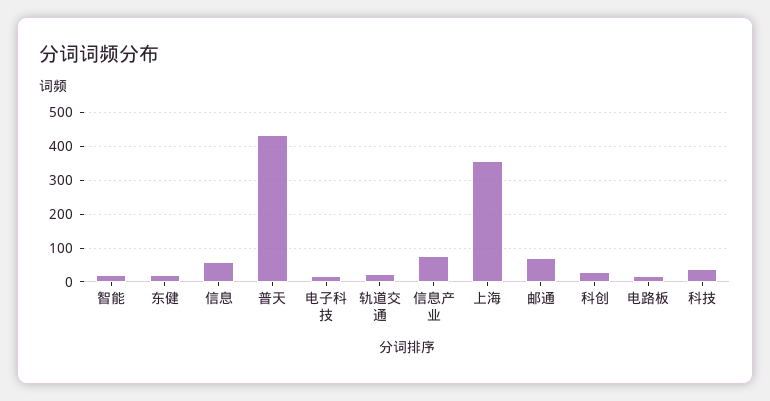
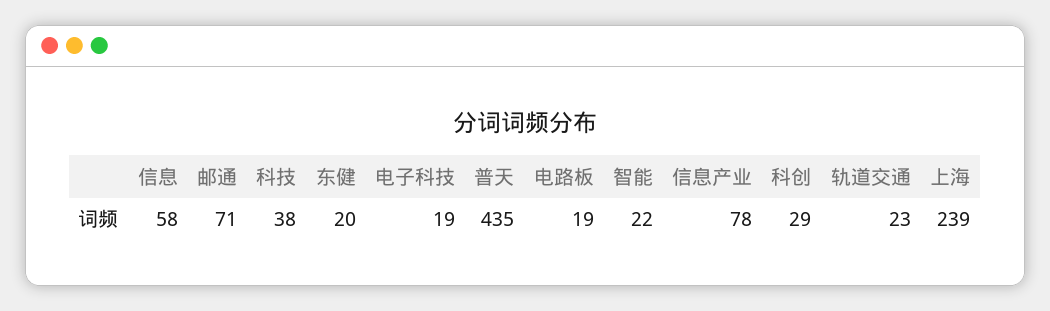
上海: 360 -> 239

